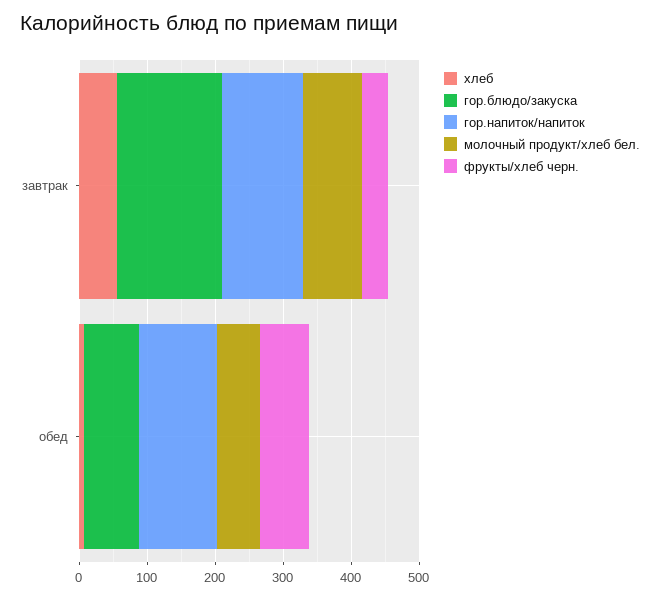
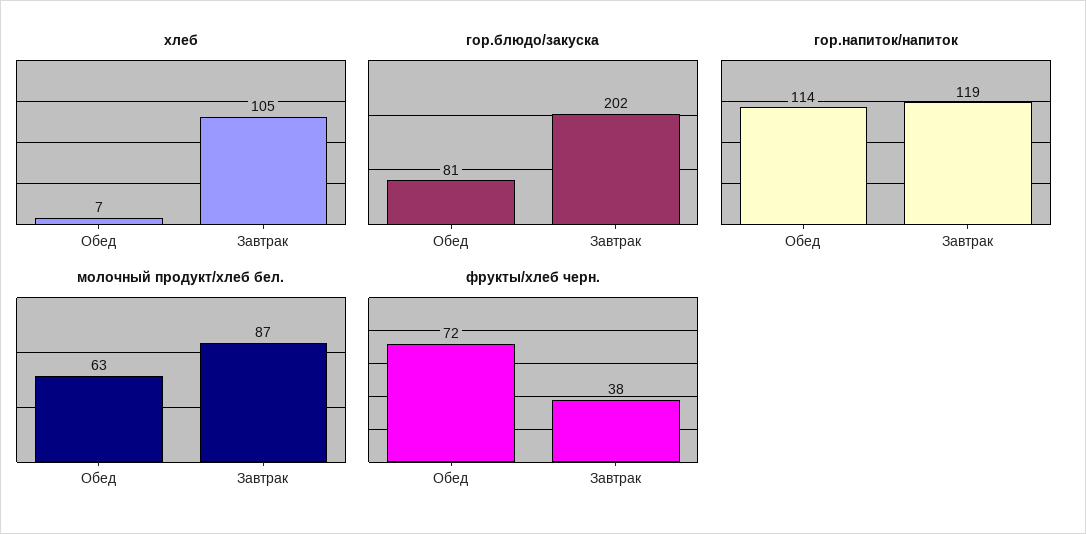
хлеб, завтрак: 60 -> 105
гор.блюдо/закуска, завтрак: 160 -> 202

